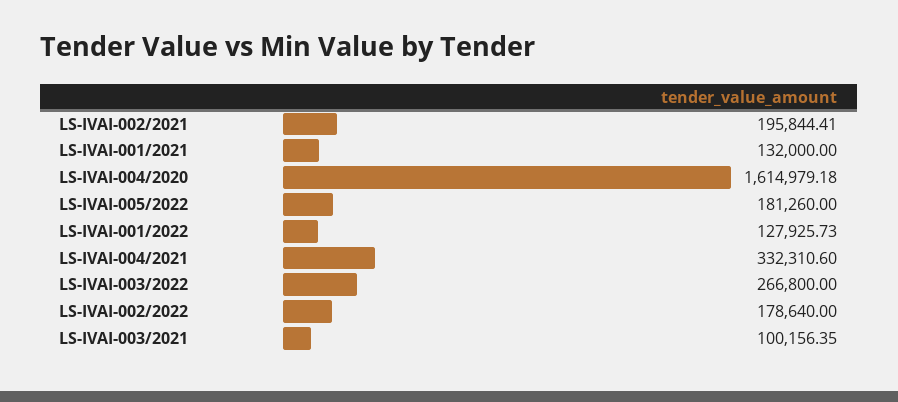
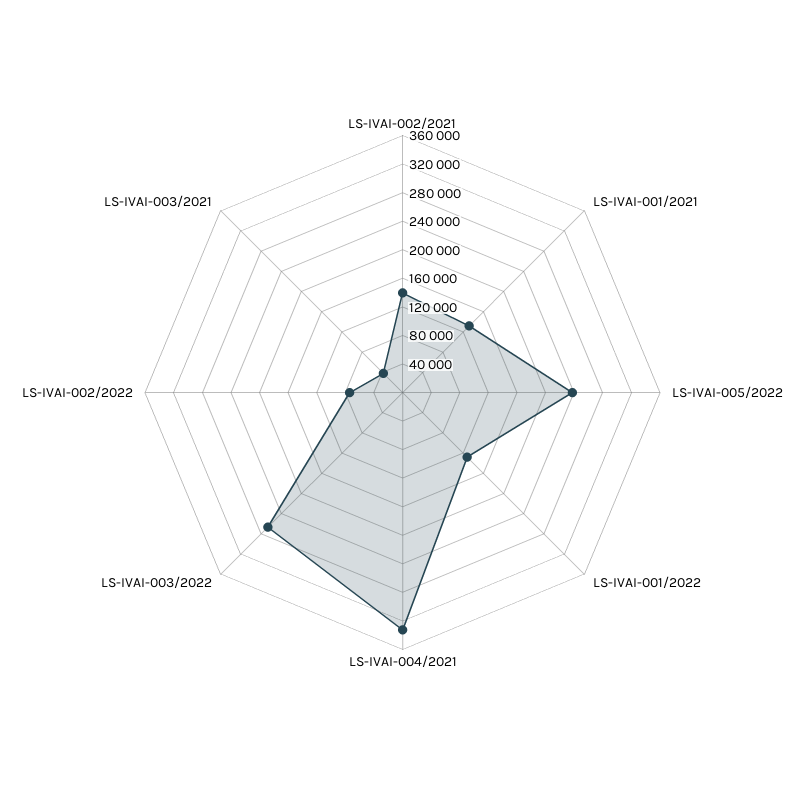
LS-IVAI-002/2021: 195844.41 -> 140000
LS-IVAI-004/2020: 1614979.18 -> none
LS-IVAI-005/2022: 181260 -> 240000
LS-IVAI-002/2022: 178640 -> 80000
LS-IVAI-003/2021: 100156.35 -> 40000

